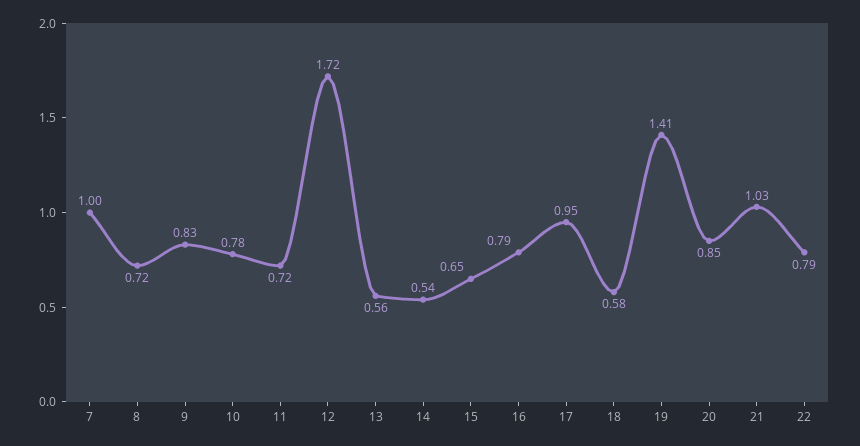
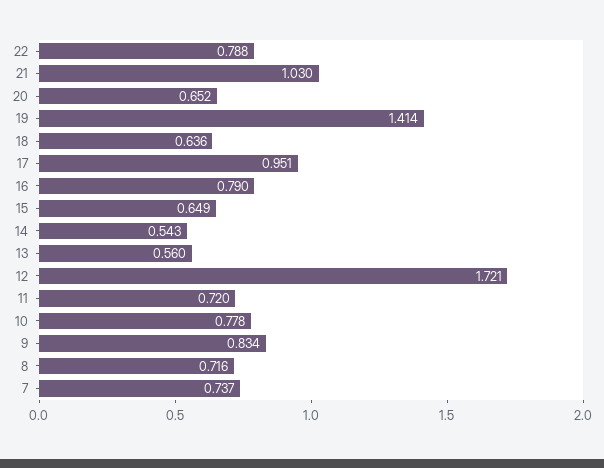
7: 1 -> 0.737
18: 0.58 -> 0.636
20: 0.85 -> 0.652

